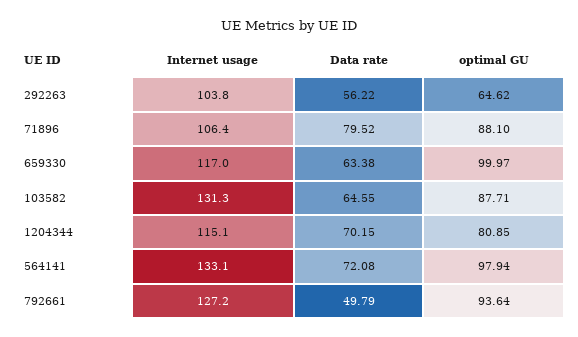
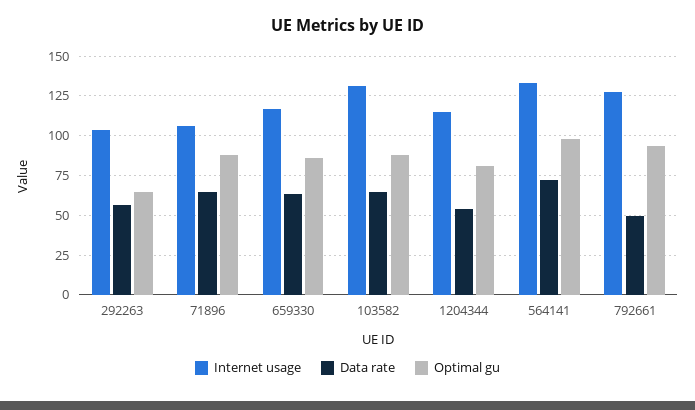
Data rate, 71896: 79.52 -> 65
optimal GU, 659330: 99.97 -> 85
Data rate, 1204344: 70.15 -> 55

